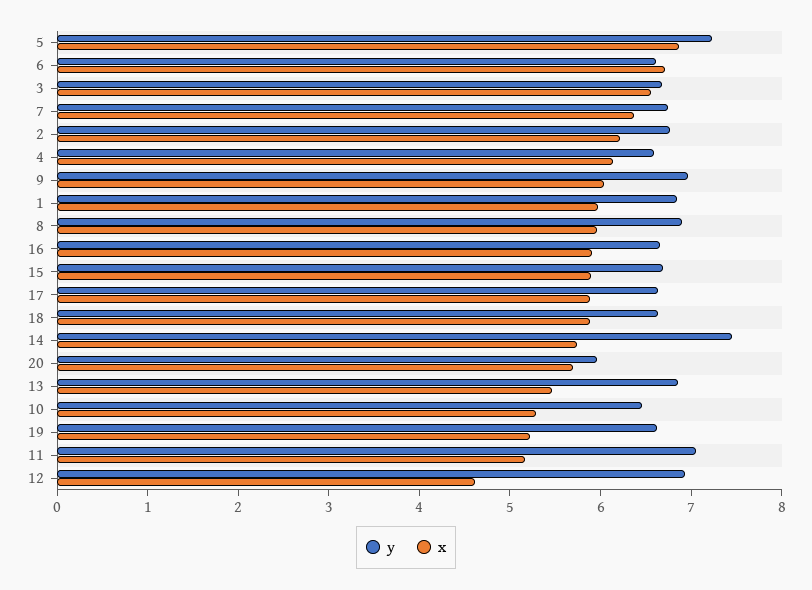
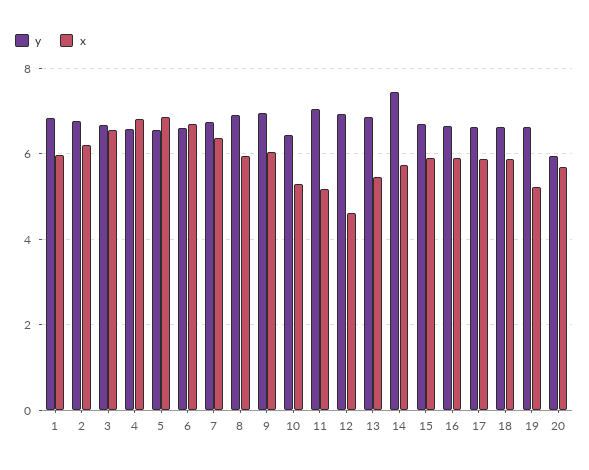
y, 5: 7.2 -> 6.6
x, 4: 6.2 -> 6.8

